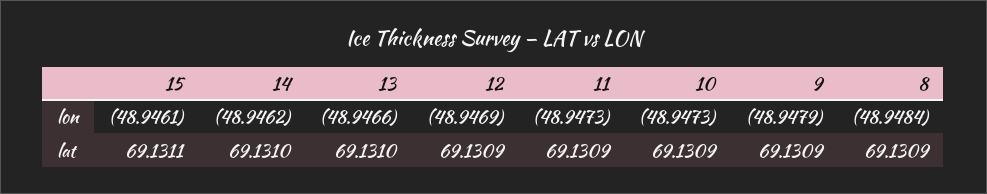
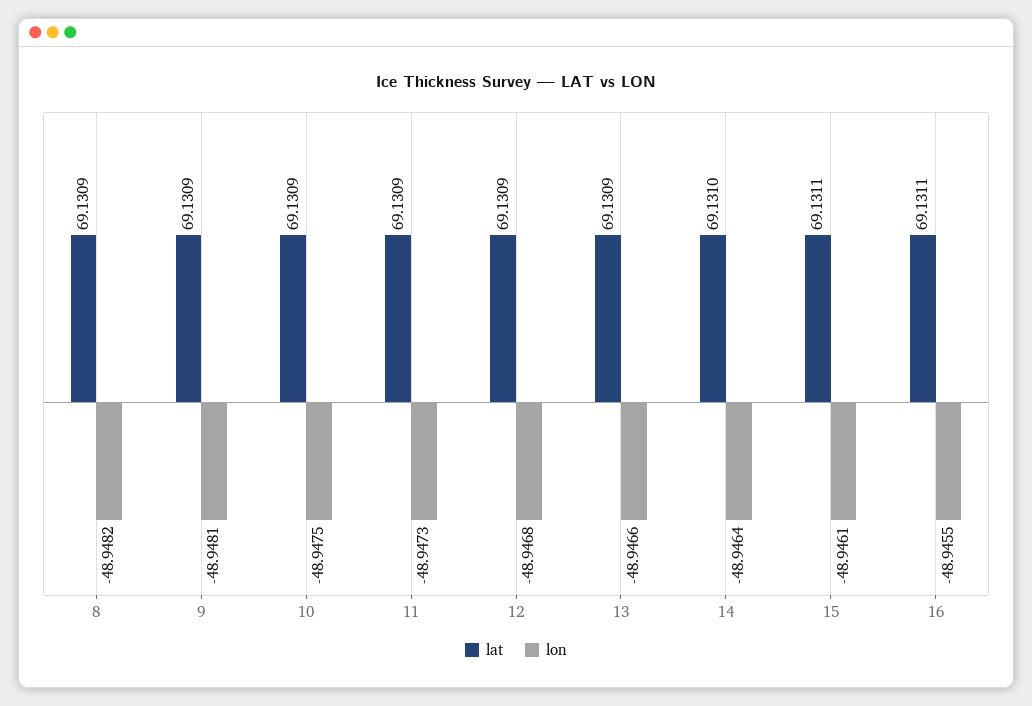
lon, 14: -48.9462 -> -48.9464
lon, 12: -48.9469 -> -48.9468
lon, 10: -48.9473 -> -48.9475
lon, 9: -48.9479 -> -48.9481
lon, 8: -48.9484 -> -48.9482
lat, 13: 69.131 -> 69.1309
lat, 16: none -> 69.1311
lon, 16: none -> -48.9455

